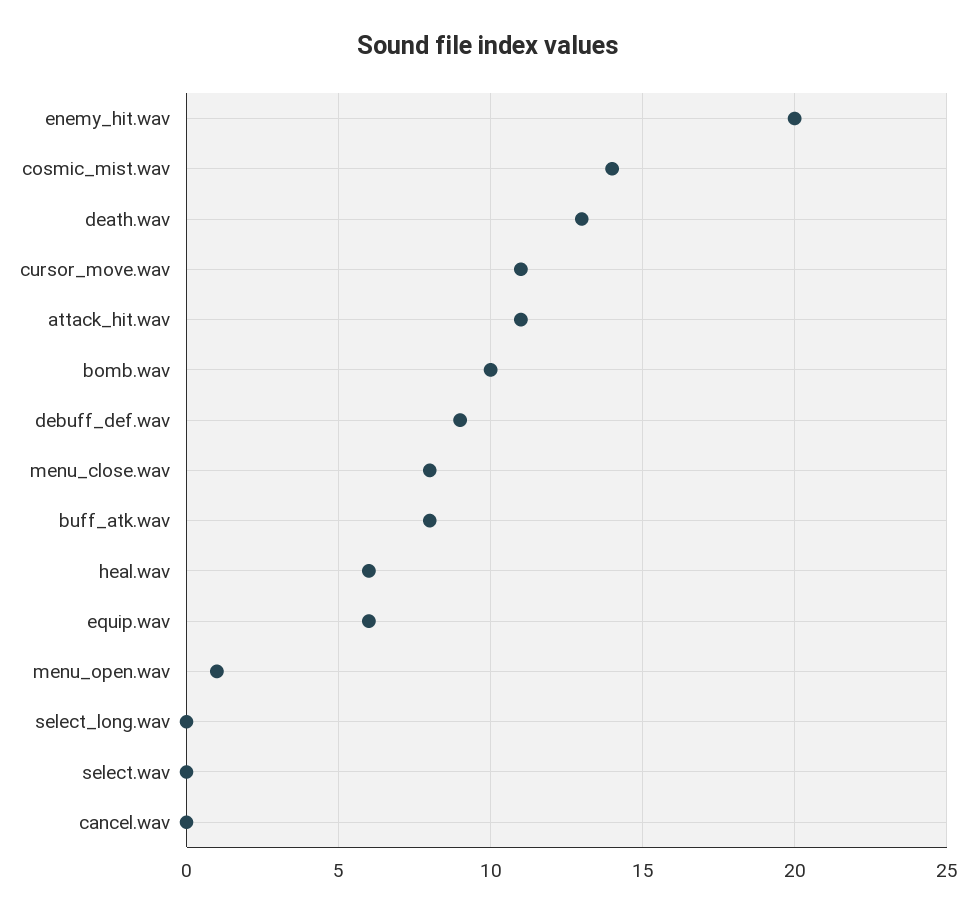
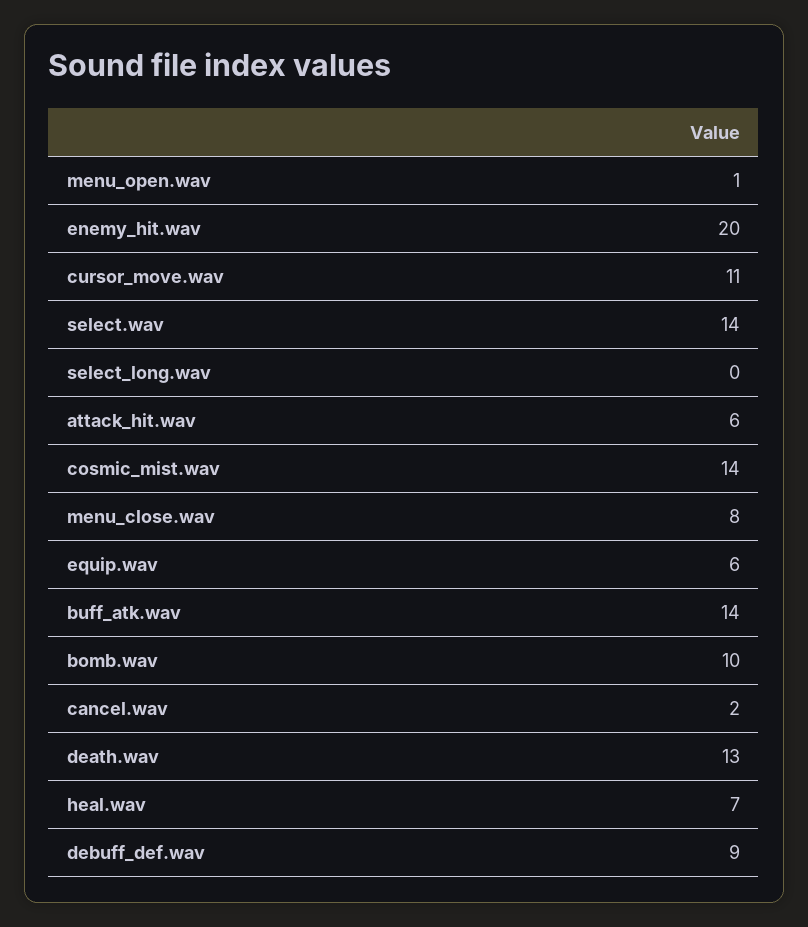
attack_hit.wav: 11 -> 6
buff_atk.wav: 8 -> 14
heal.wav: 6 -> 7
select.wav: 0 -> 14
cancel.wav: 0 -> 2

